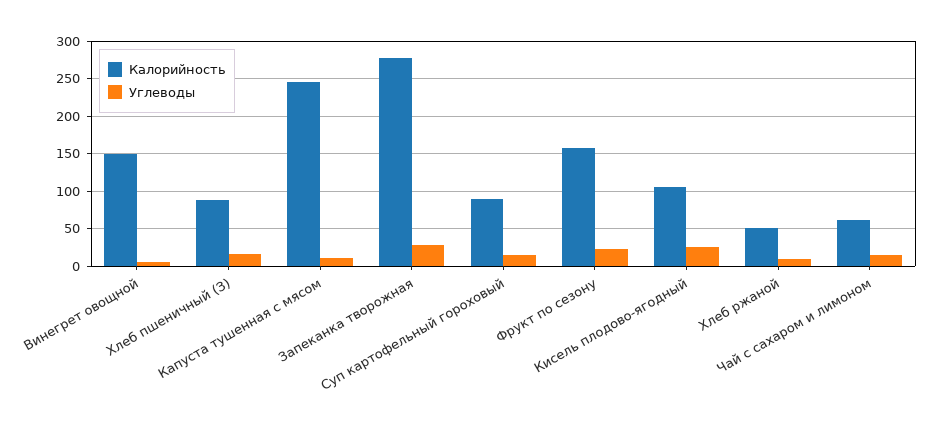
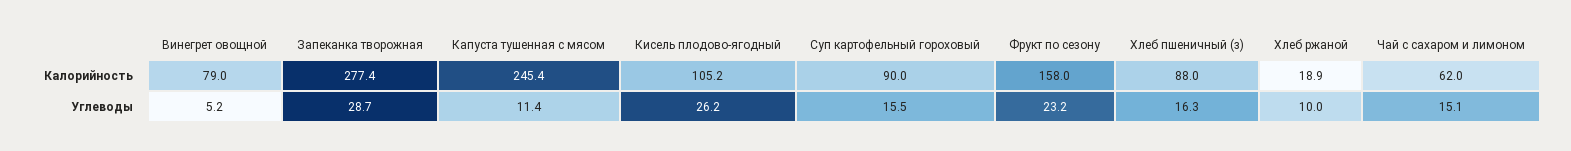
Калорийность, Винегрет овощной: 150 -> 79
Калорийность, Хлеб ржаной: 50 -> 18.9

